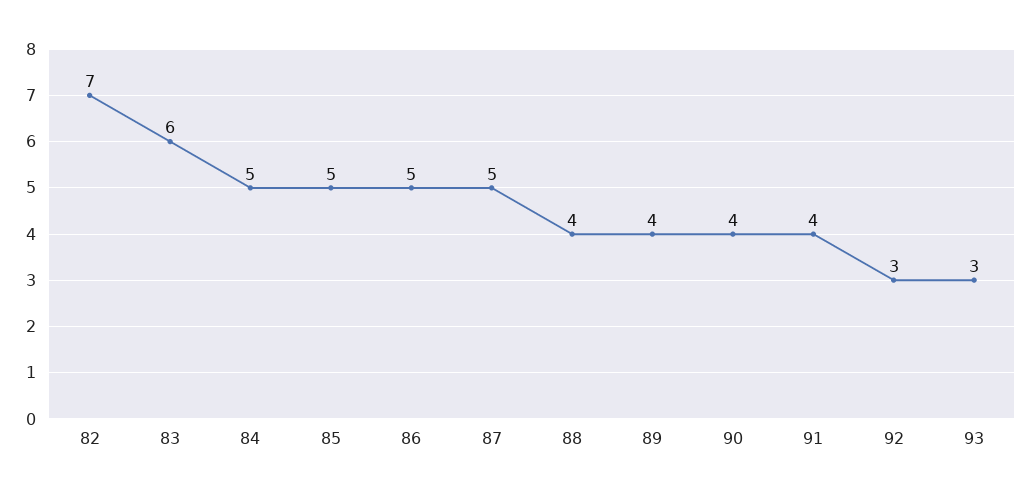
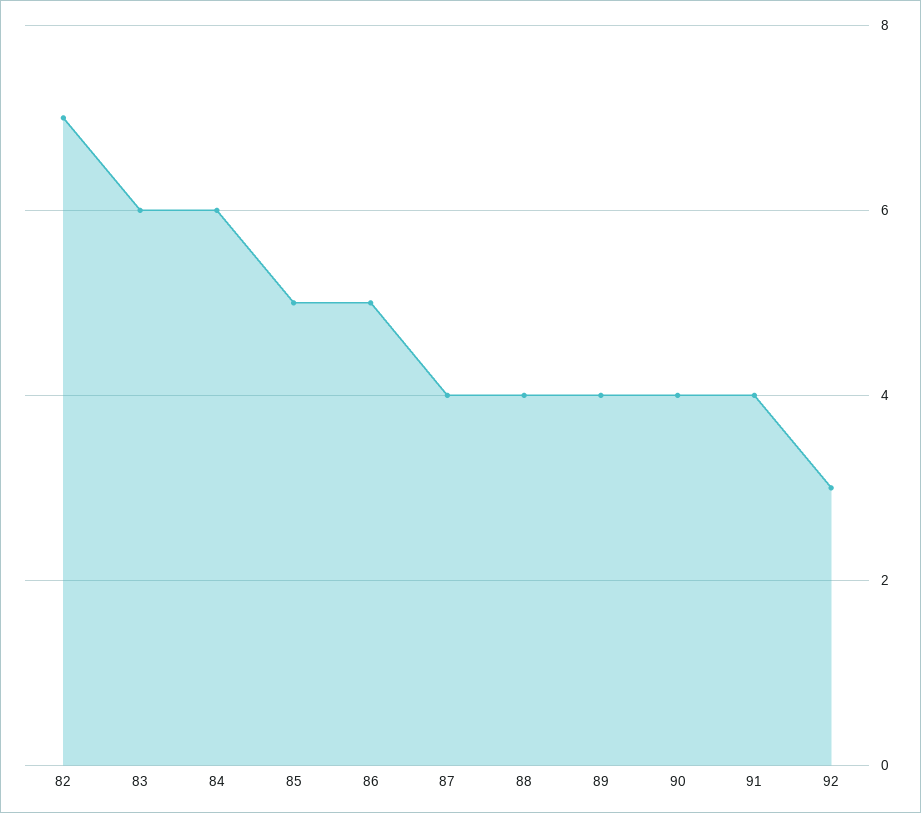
84: 5 -> 6
87: 5 -> 4
93: 3 -> none

